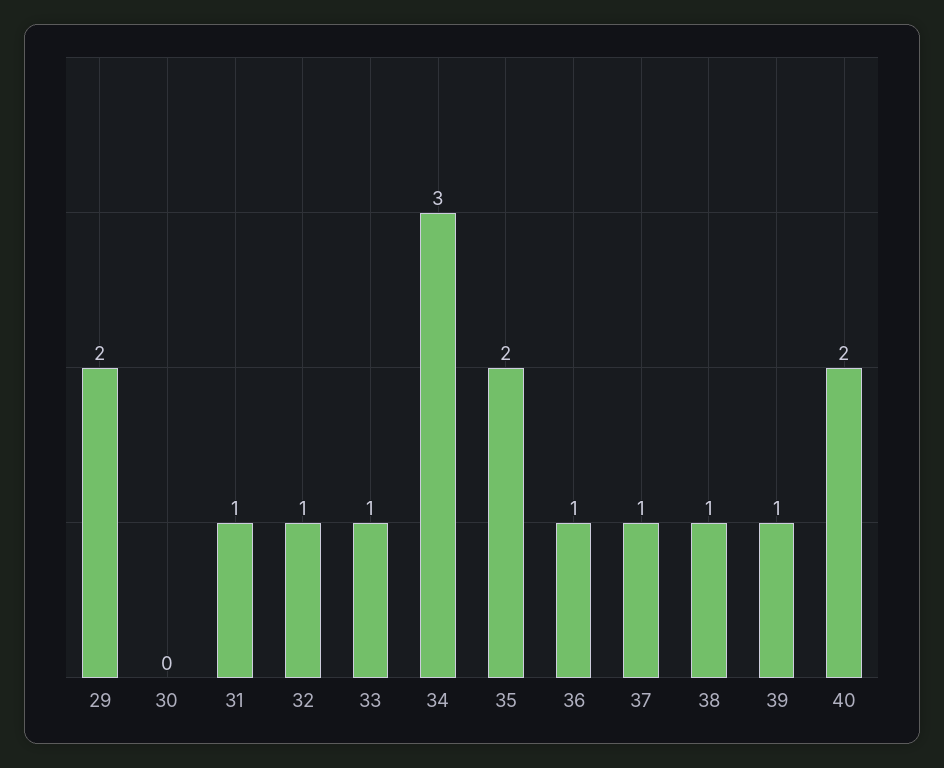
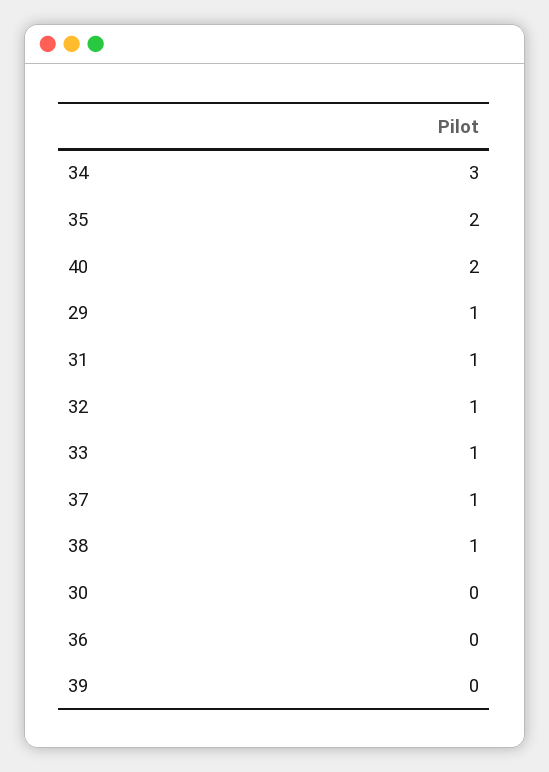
29: 2 -> 1
36: 1 -> 0
39: 1 -> 0

